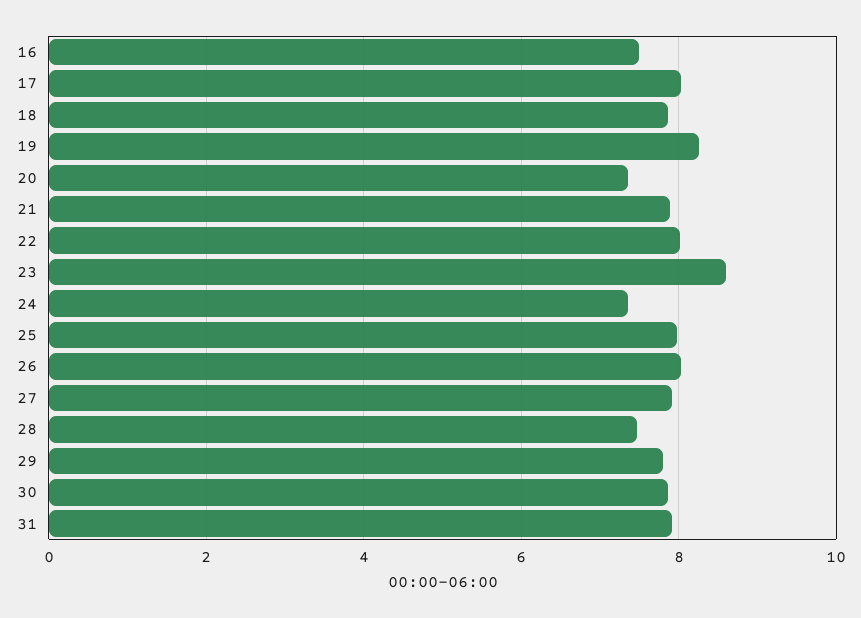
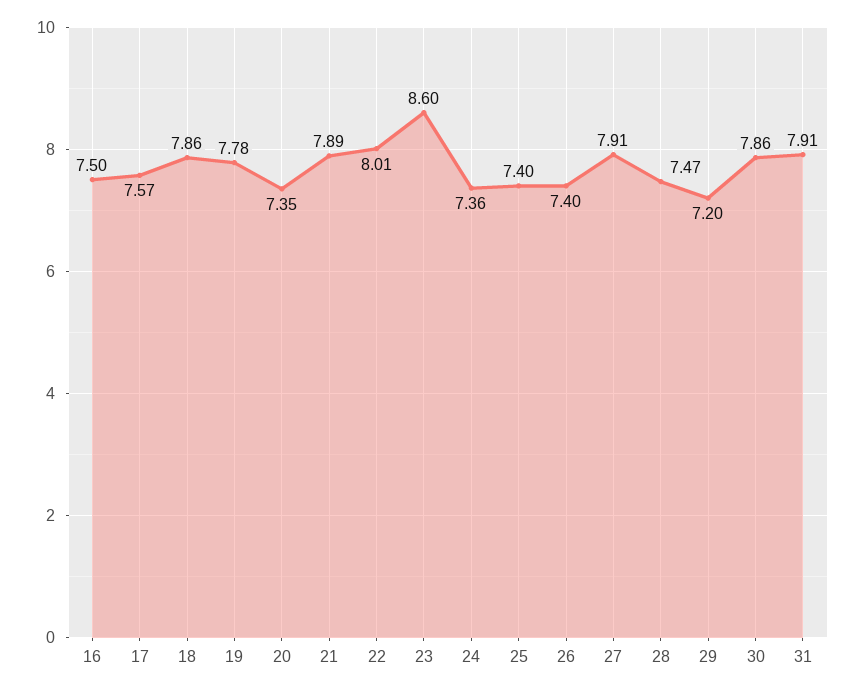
17: 8 -> 7.57
19: 8.2 -> 7.78
25: 8 -> 7.4
26: 8 -> 7.4
29: 7.8 -> 7.2

